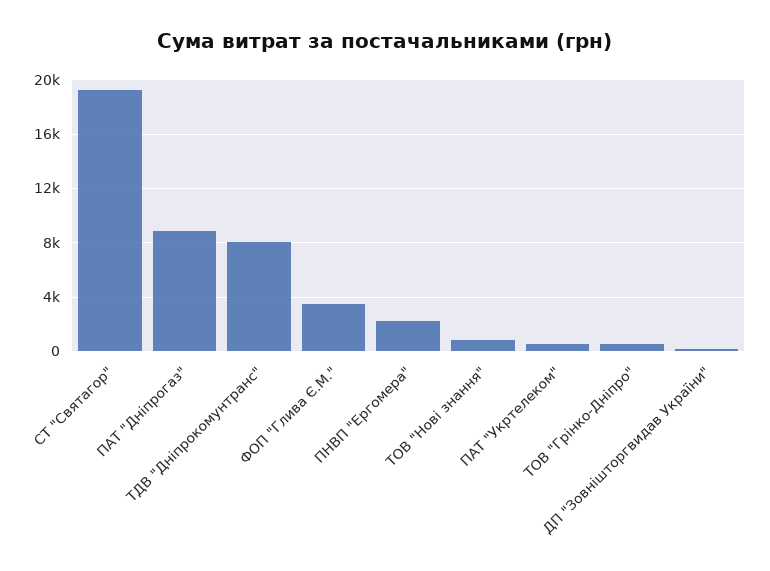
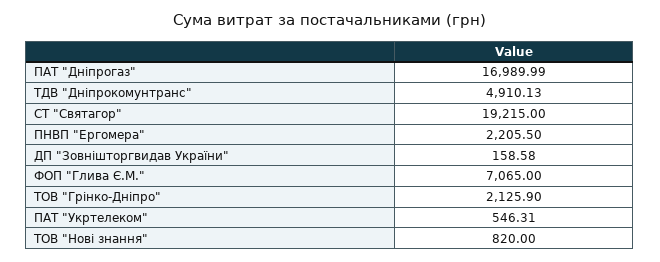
ПАТ "Дніпрогаз": 9000 -> 16989.99
ТДВ "Дніпрокомунтранс": 8000 -> 4910.13
ФОП "Глива Є.М.": 3500 -> 7065
ТОВ "Грінко-Дніпро": 500 -> 2125.9

